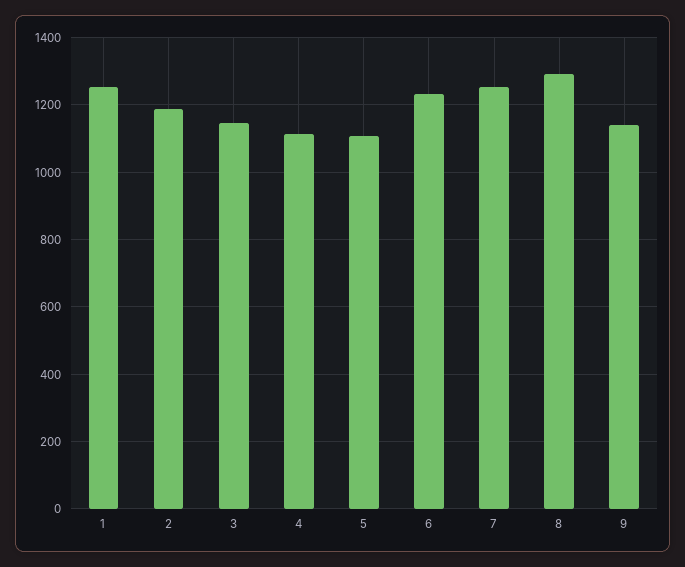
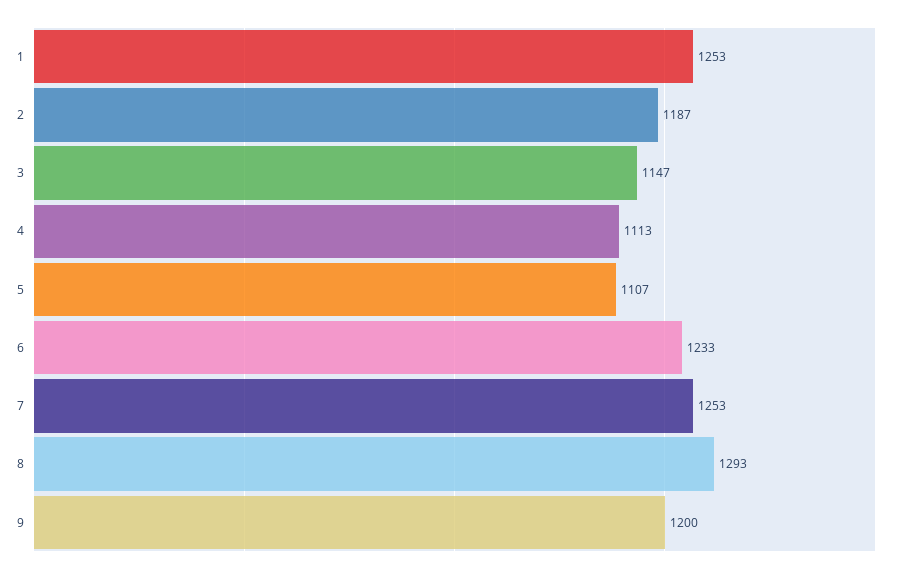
9: 1140 -> 1200

